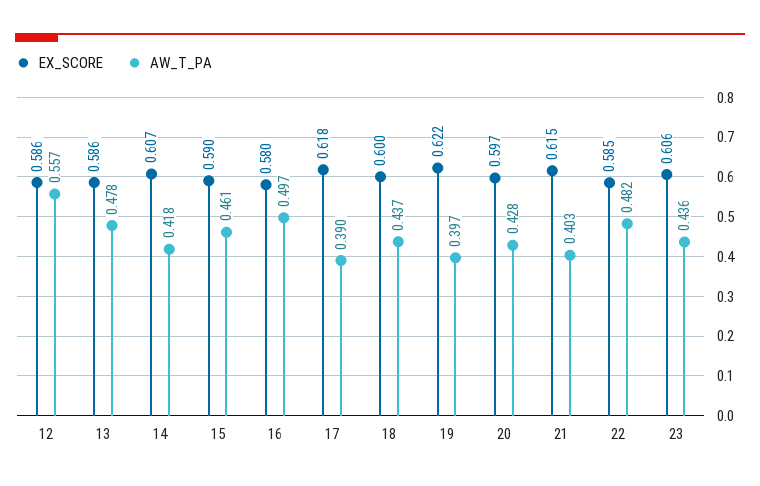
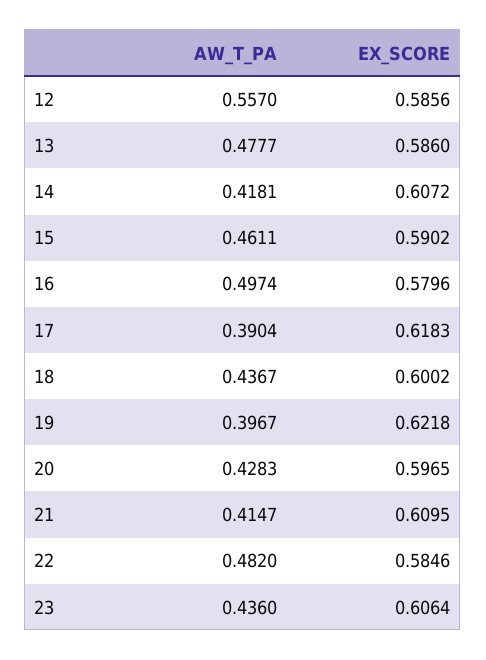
EX_SCORE, 21: 0.615 -> 0.6095
AW_T_PA, 21: 0.403 -> 0.4147

